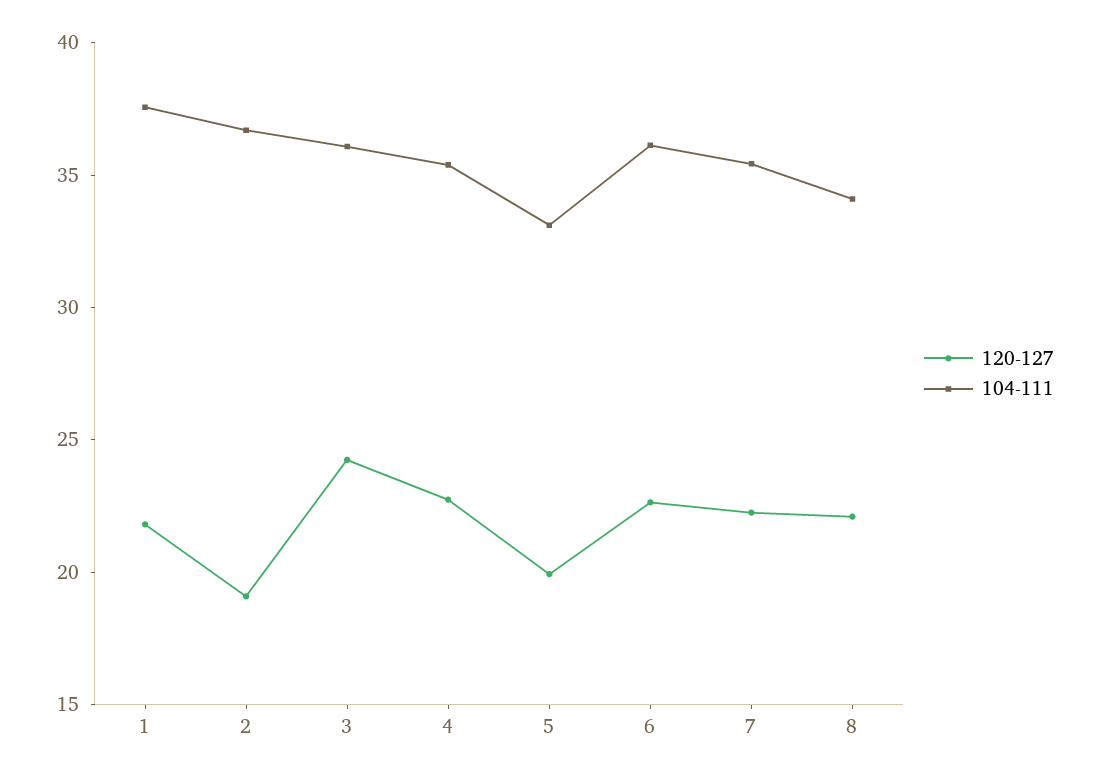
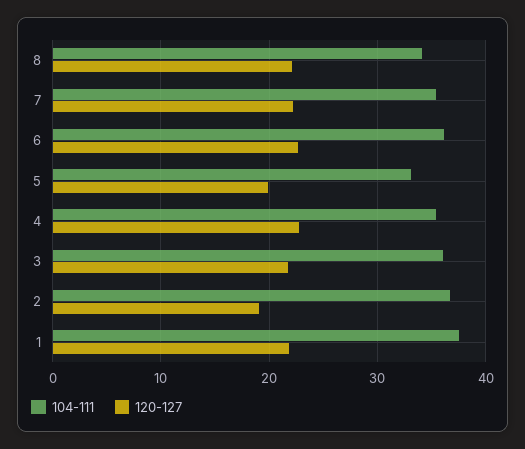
120-127, 3: 24 -> 22

